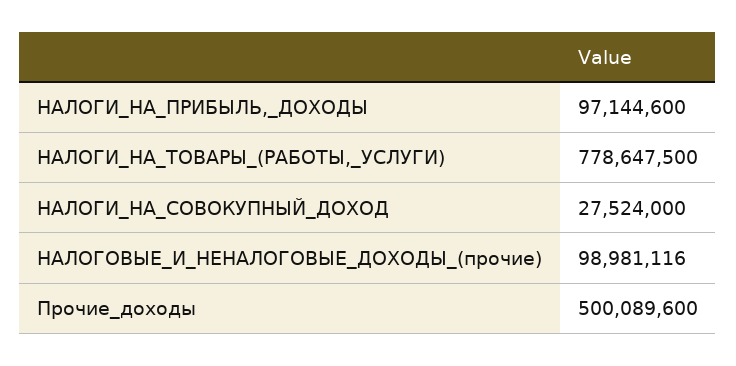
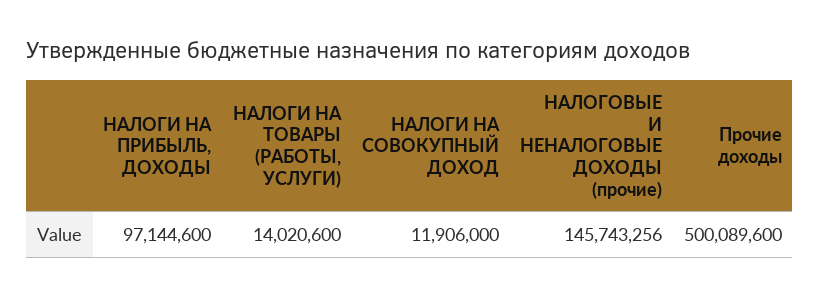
НАЛОГИ_НА_ТОВАРЫ_(РАБОТЫ,_УСЛУГИ): 778647500 -> 14020600
НАЛОГИ_НА_СОВОКУПНЫЙ_ДОХОД: 27524000 -> 11906000
НАЛОГОВЫЕ_И_НЕНАЛОГОВЫЕ_ДОХОДЫ_(прочие): 98981116 -> 145743256

